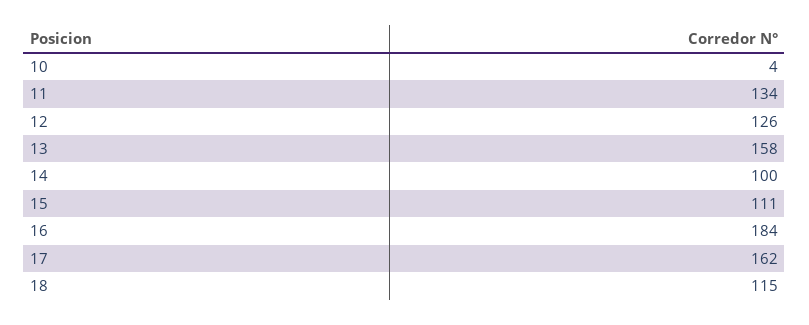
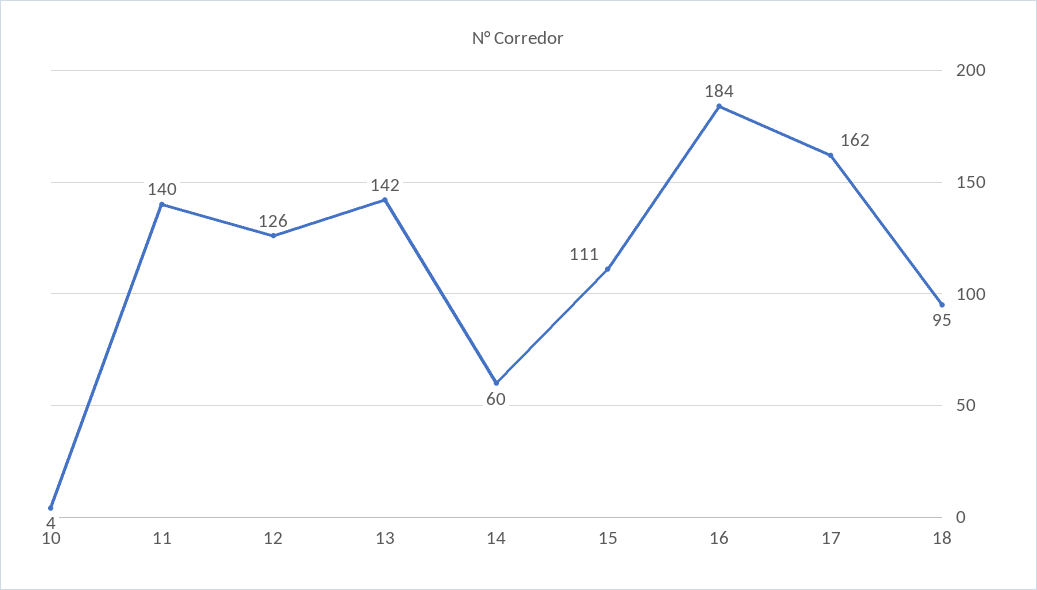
11: 134 -> 140
13: 158 -> 142
14: 100 -> 60
18: 115 -> 95

